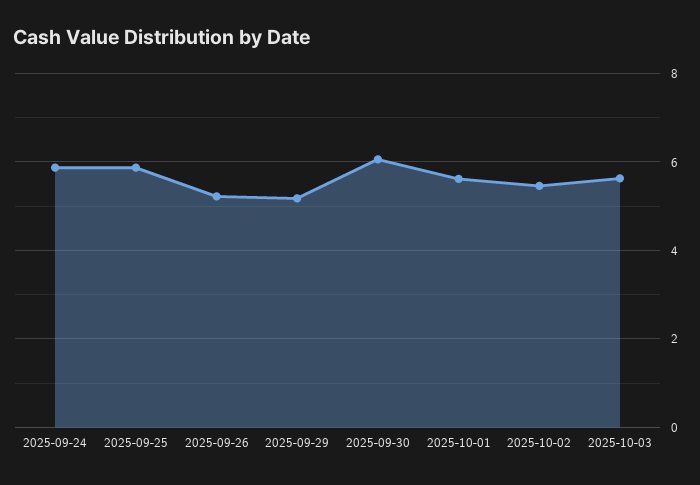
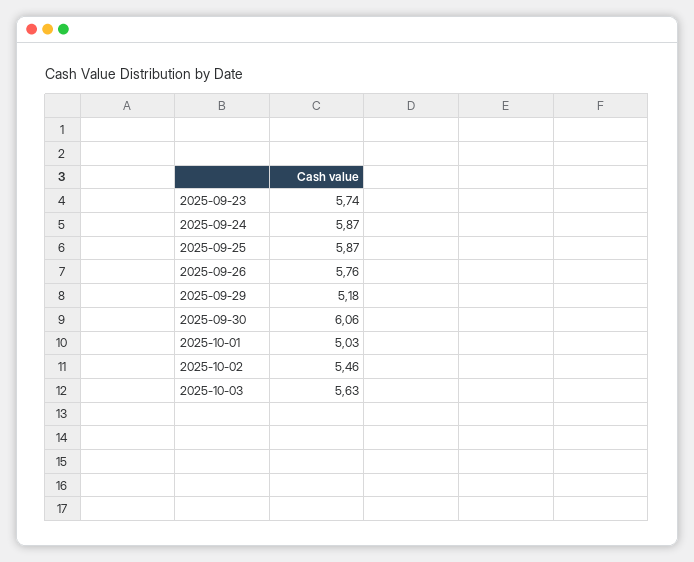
2025-09-26: 5.2 -> 5.76
2025-10-01: 5.6 -> 5.03
2025-09-23: none -> 5.74

